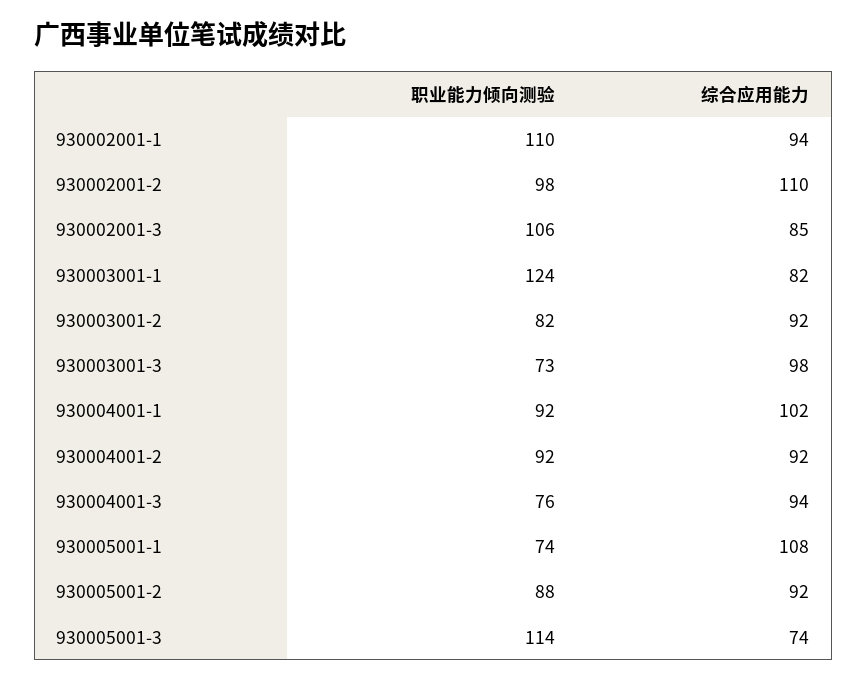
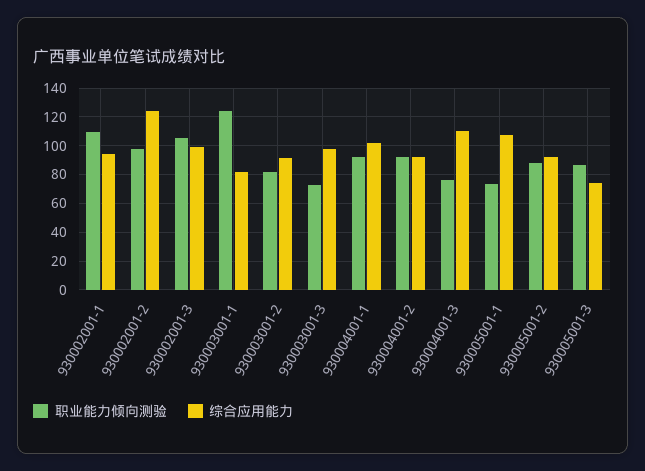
综合应用能力, 930002001-2: 110 -> 125
综合应用能力, 930002001-3: 85 -> 100
综合应用能力, 930004001-3: 94 -> 110
职业能力倾向测验, 930005001-3: 114 -> 85

